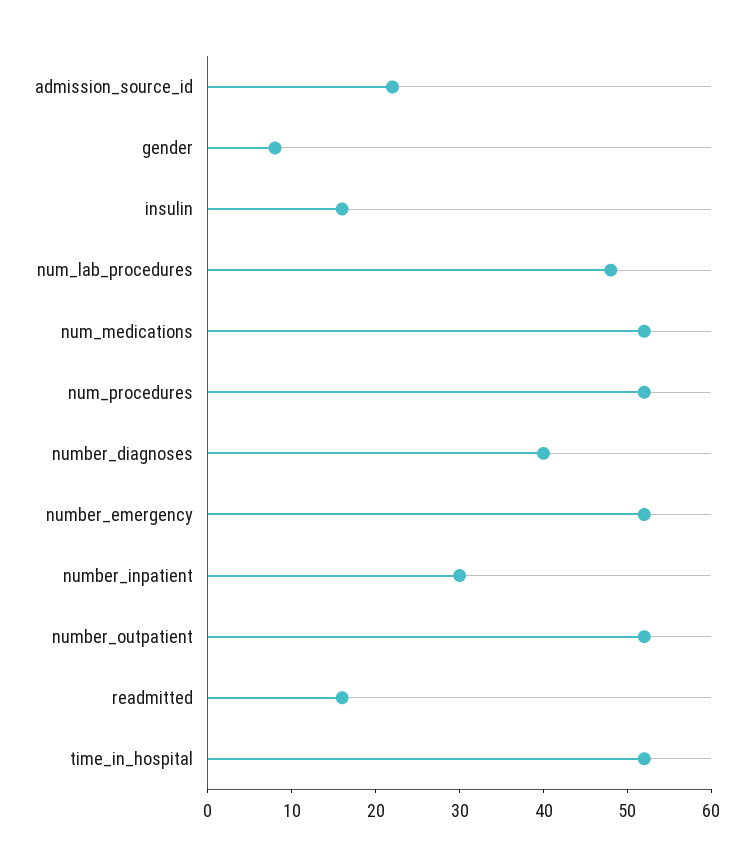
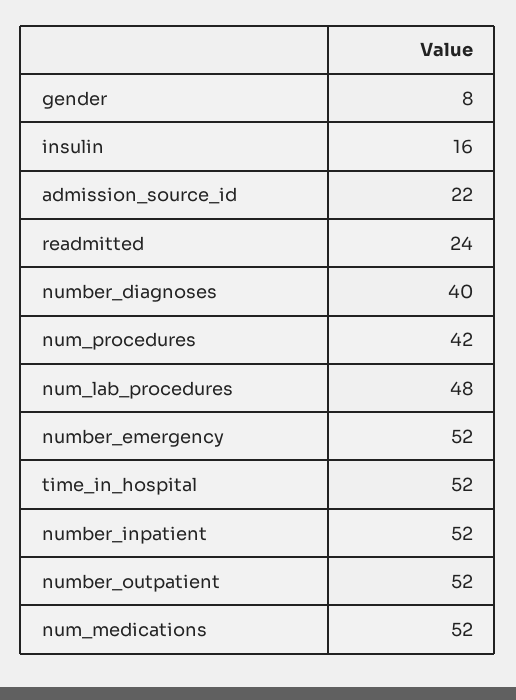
num_procedures: 52 -> 42
number_inpatient: 30 -> 52
readmitted: 16 -> 24

